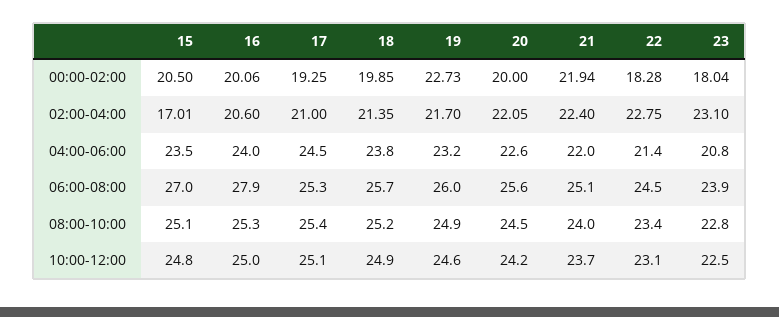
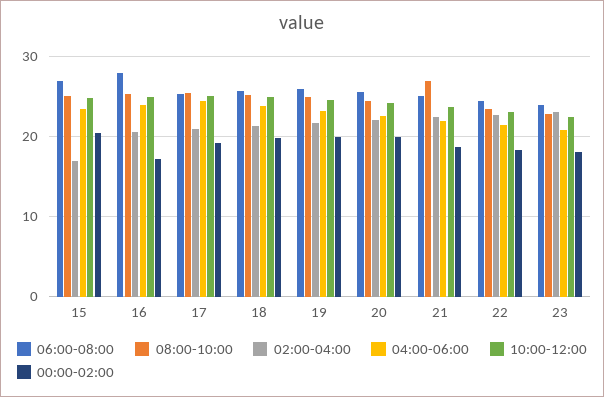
00:00-02:00, 16: 20.06 -> 17
00:00-02:00, 19: 22.73 -> 20
00:00-02:00, 21: 21.94 -> 19
08:00-10:00, 21: 24 -> 27

